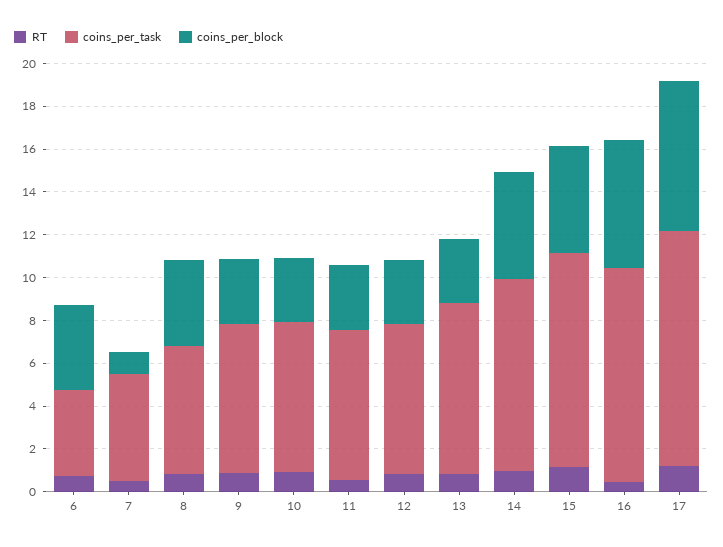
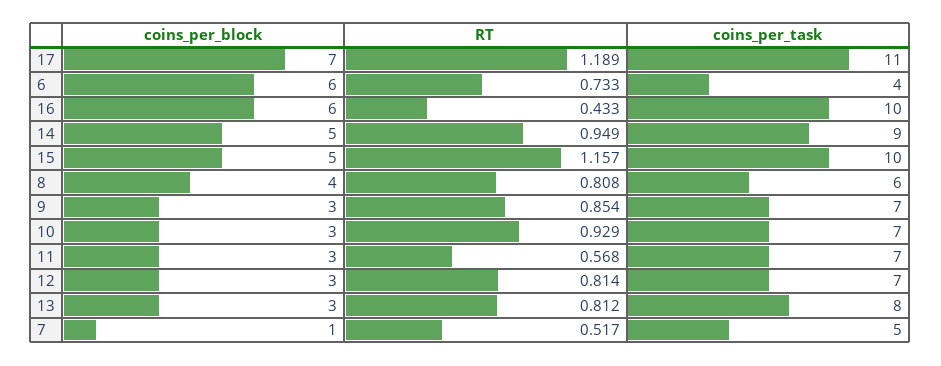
coins_per_block, 6: 4 -> 6

